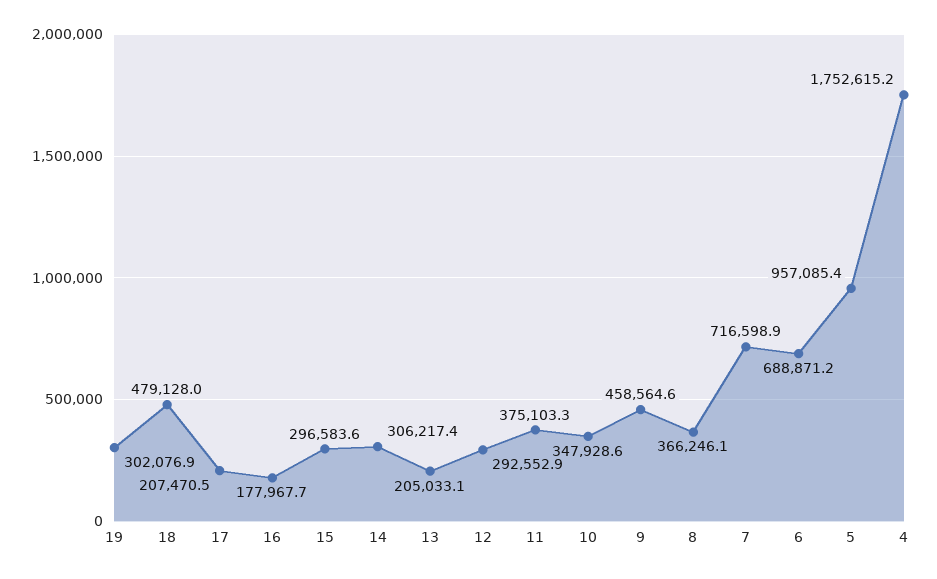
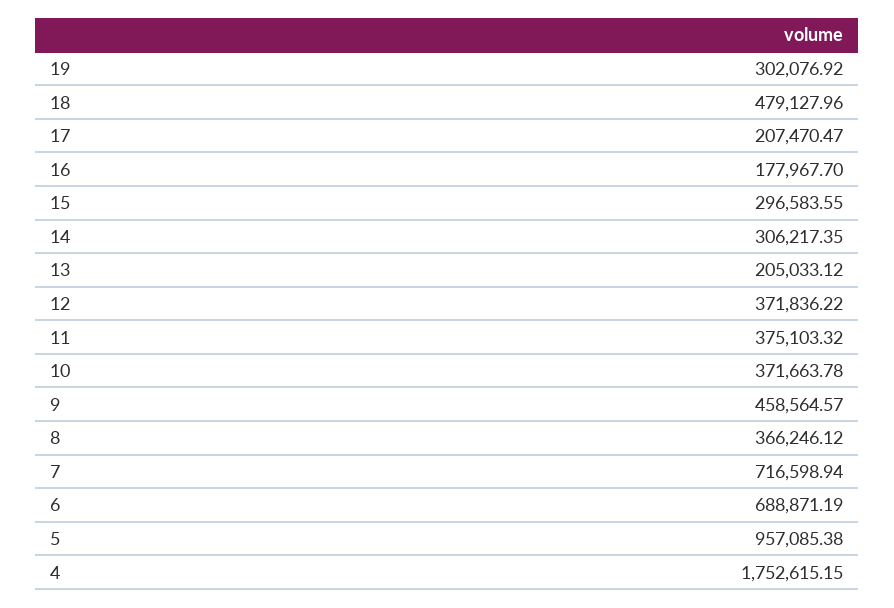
12: 292552.9 -> 371836.22
10: 347928.6 -> 371663.78

